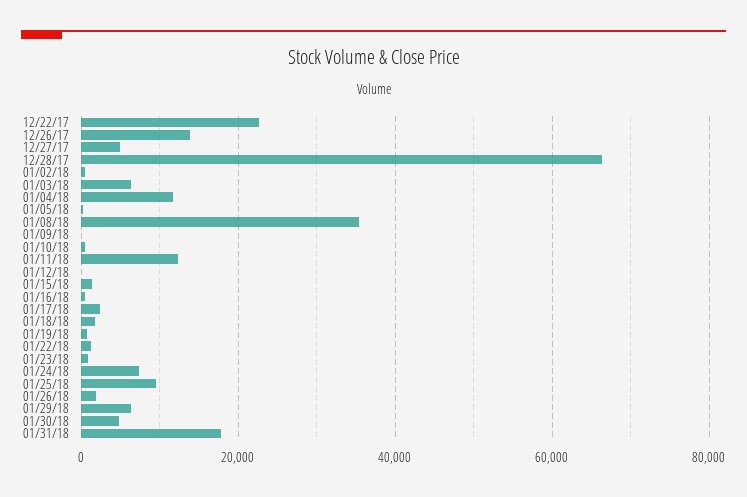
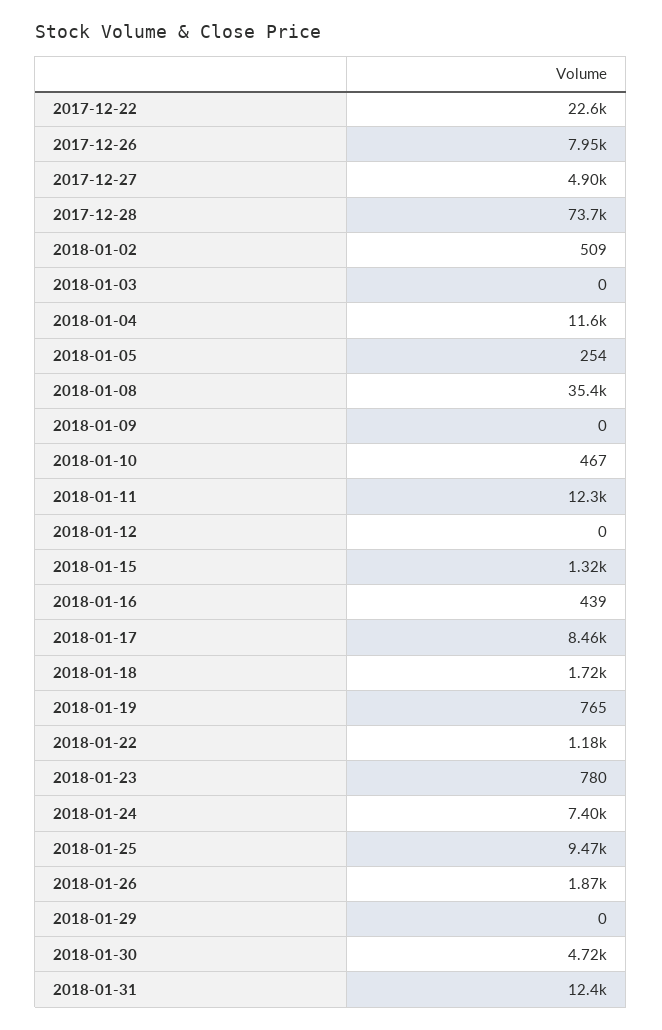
12/26/17: 14000 -> 7950
12/28/17: 66000 -> 73700
01/03/18: 6000 -> 0
01/17/18: 2000 -> 8460
01/29/18: 6000 -> 0
01/31/18: 18000 -> 12400

